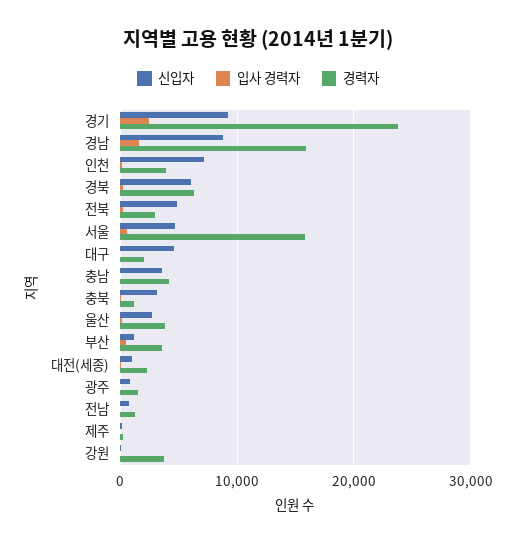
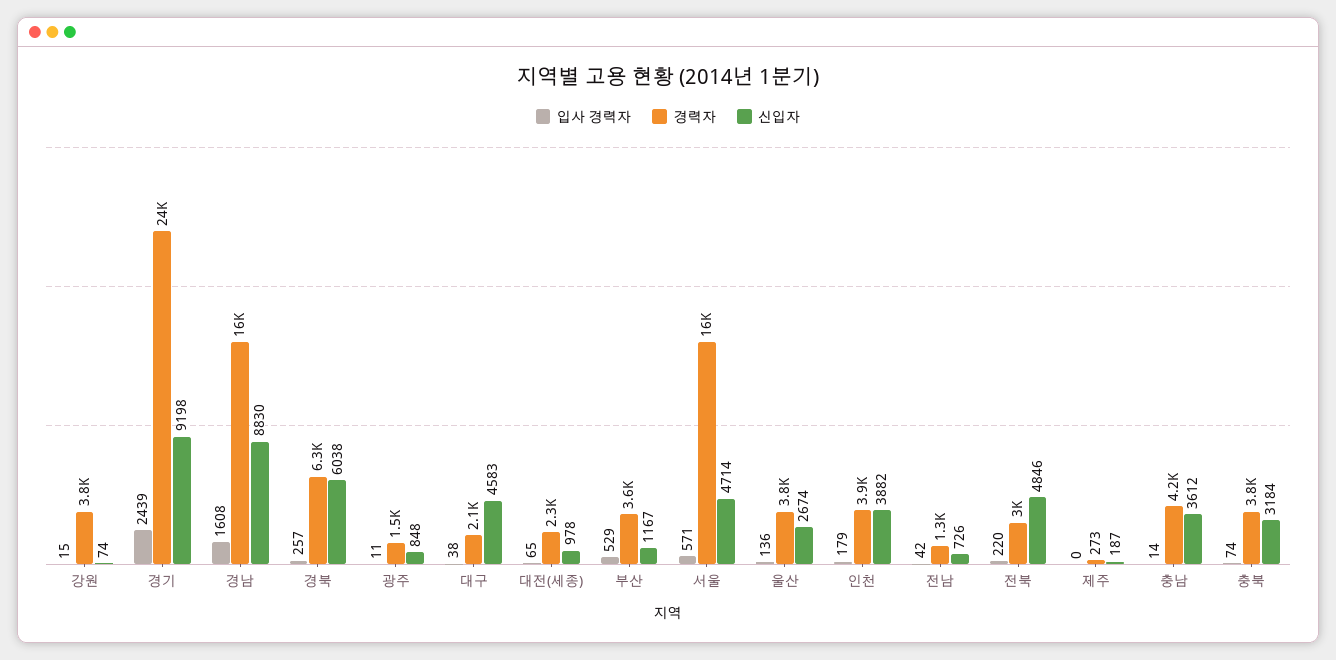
신입자, 인천: 7000 -> 3882
경력자, 충북: 1000 -> 3800

